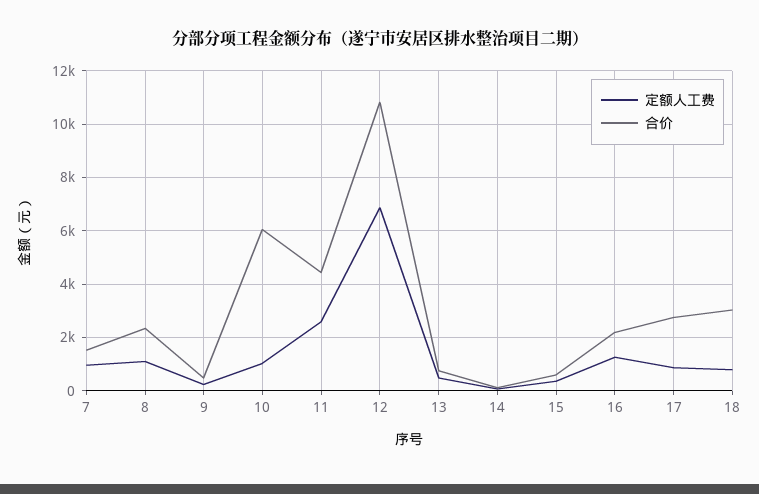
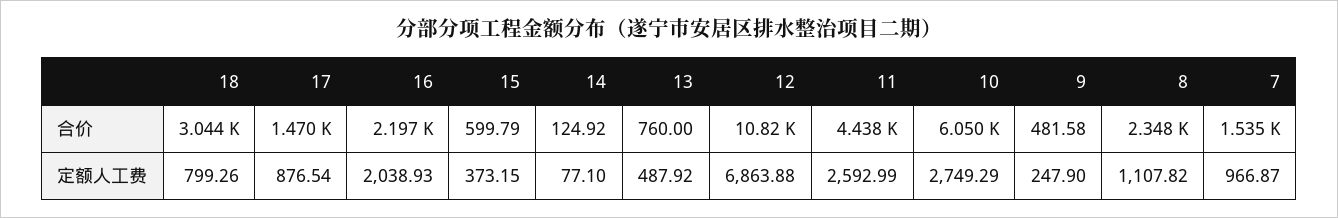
定额人工费, 10: 1000 -> 2749.29
定额人工费, 16: 1250 -> 2038.93
合价, 17: 2750 -> 1470

